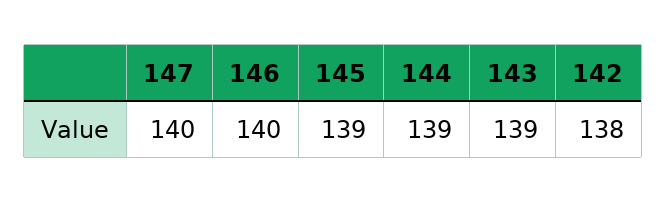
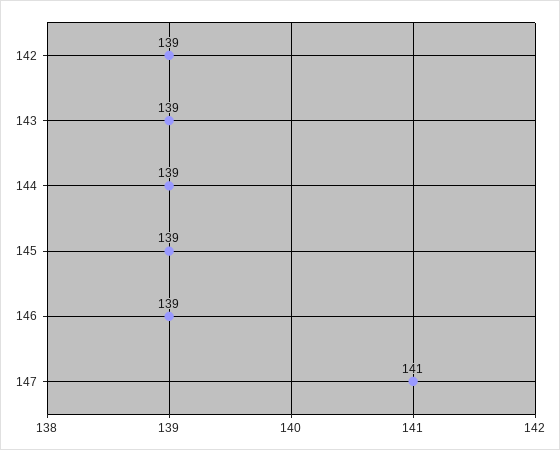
147: 140 -> 141
146: 140 -> 139
142: 138 -> 139

